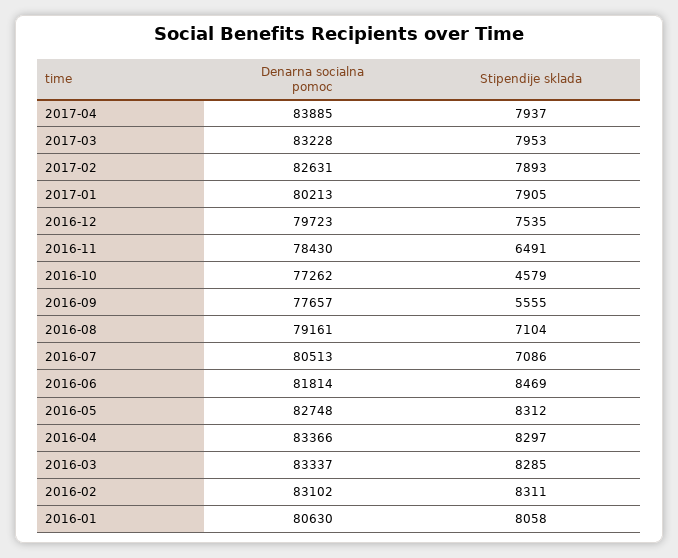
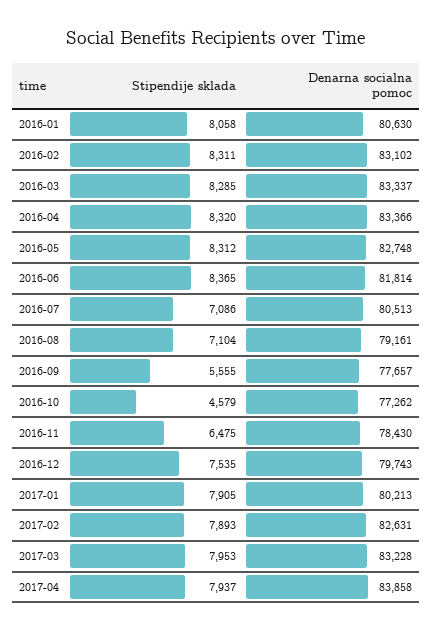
Denarna socialna pomoc, 2017-04: 83885 -> 83858
Denarna socialna pomoc, 2016-12: 79723 -> 79743
Stipendije sklada, 2016-11: 6491 -> 6475
Stipendije sklada, 2016-06: 8469 -> 8365
Stipendije sklada, 2016-04: 8297 -> 8320

